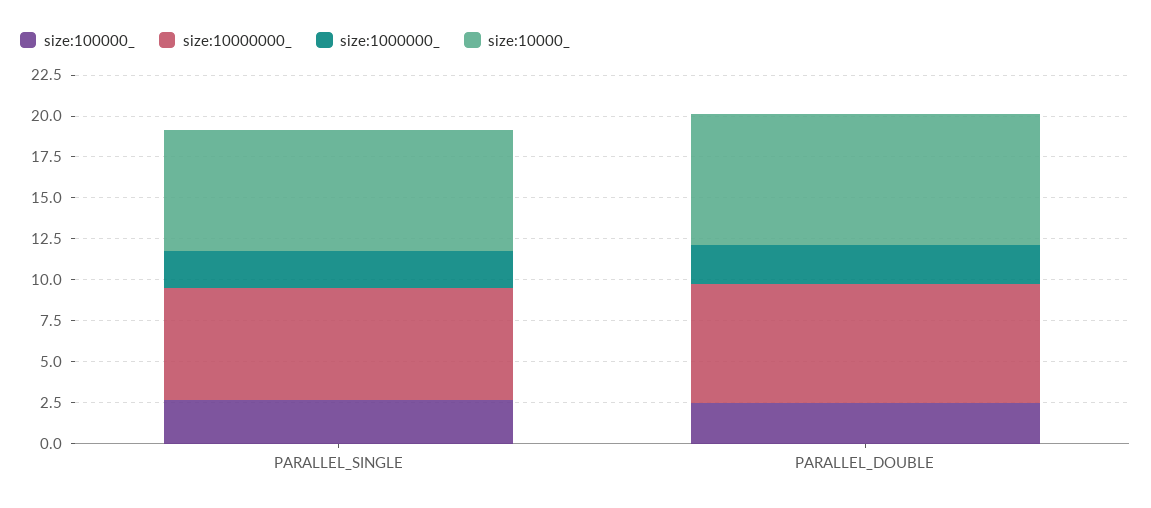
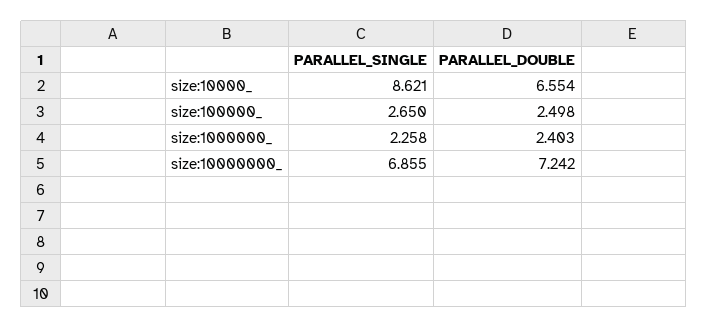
size:10000_, PARALLEL_SINGLE: 7.5 -> 8.621
size:10000_, PARALLEL_DOUBLE: 8 -> 6.554

